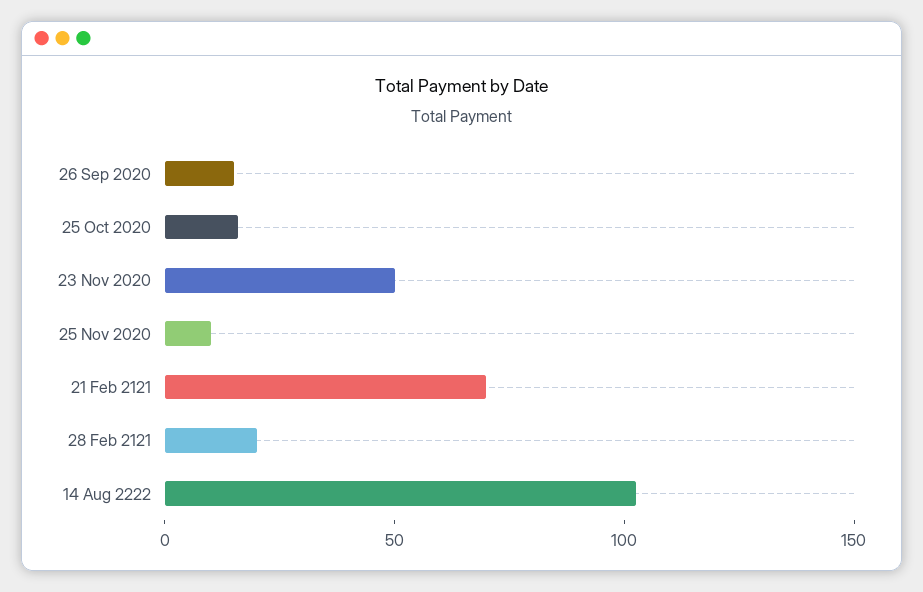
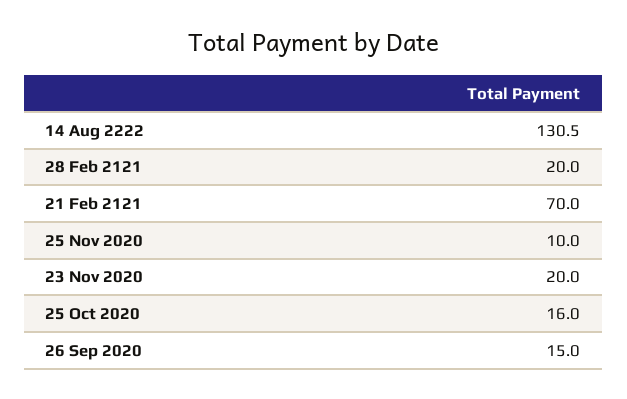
23 Nov 2020: 50 -> 20
14 Aug 2222: 100 -> 130.5

